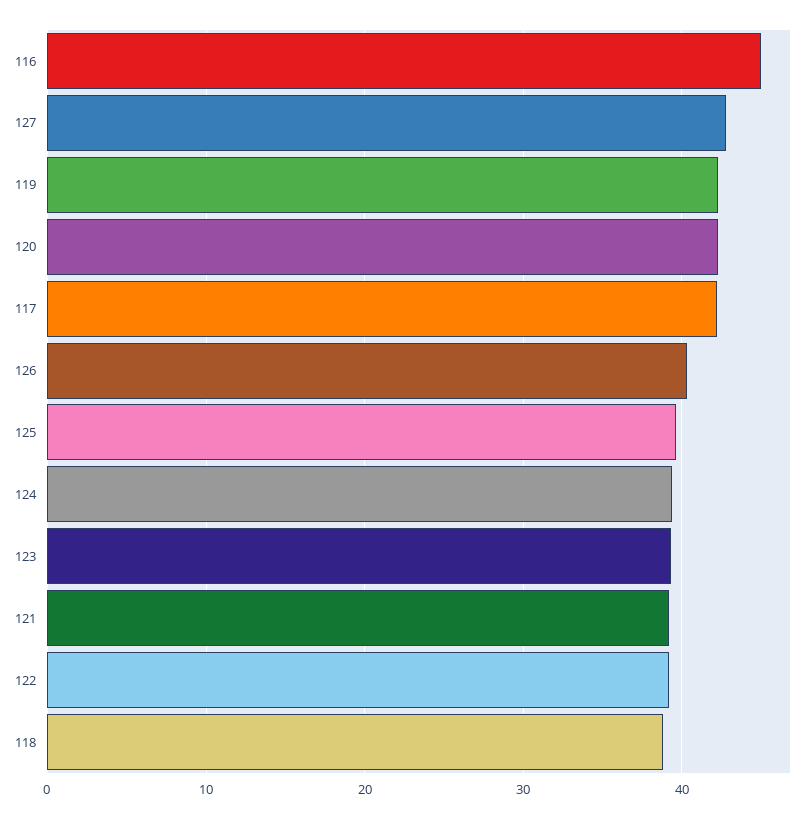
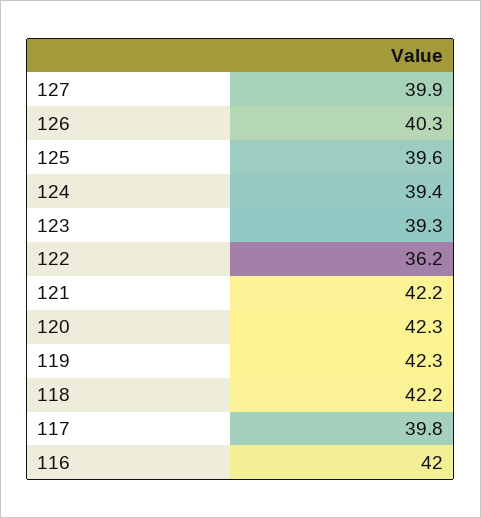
116: 45 -> 42
127: 43 -> 39.9
117: 42 -> 39.8
121: 39 -> 42.2
122: 39 -> 36.2
118: 39 -> 42.2

